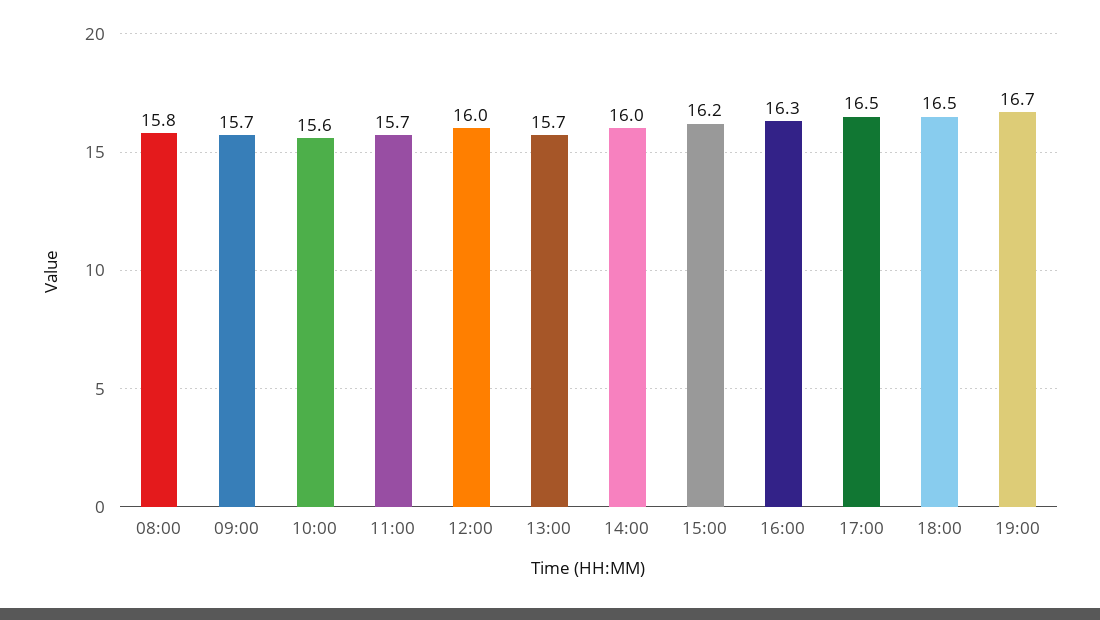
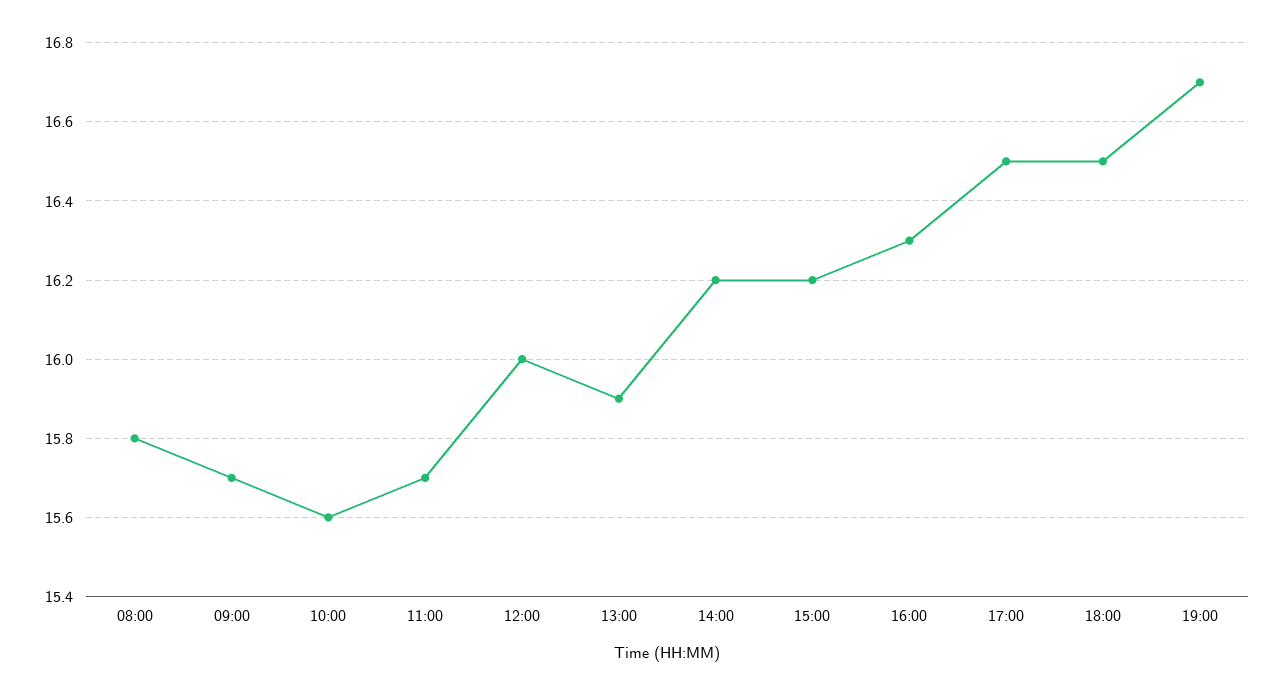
13:00: 15.7 -> 15.9
14:00: 16 -> 16.2

